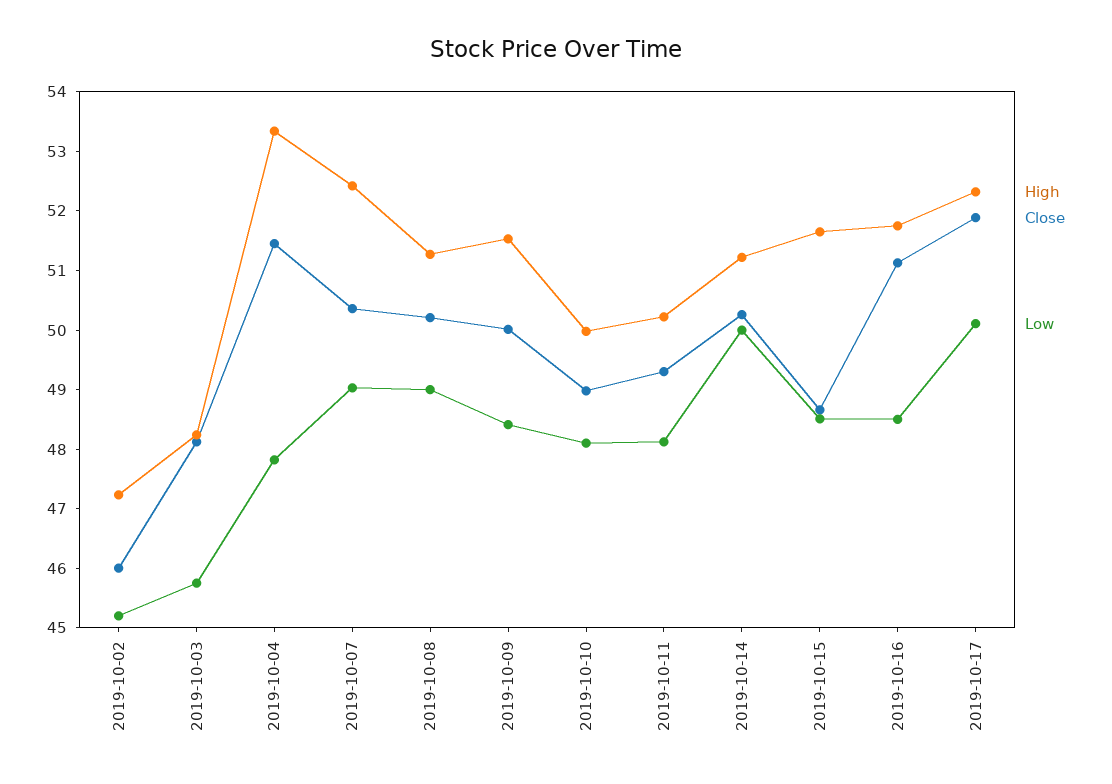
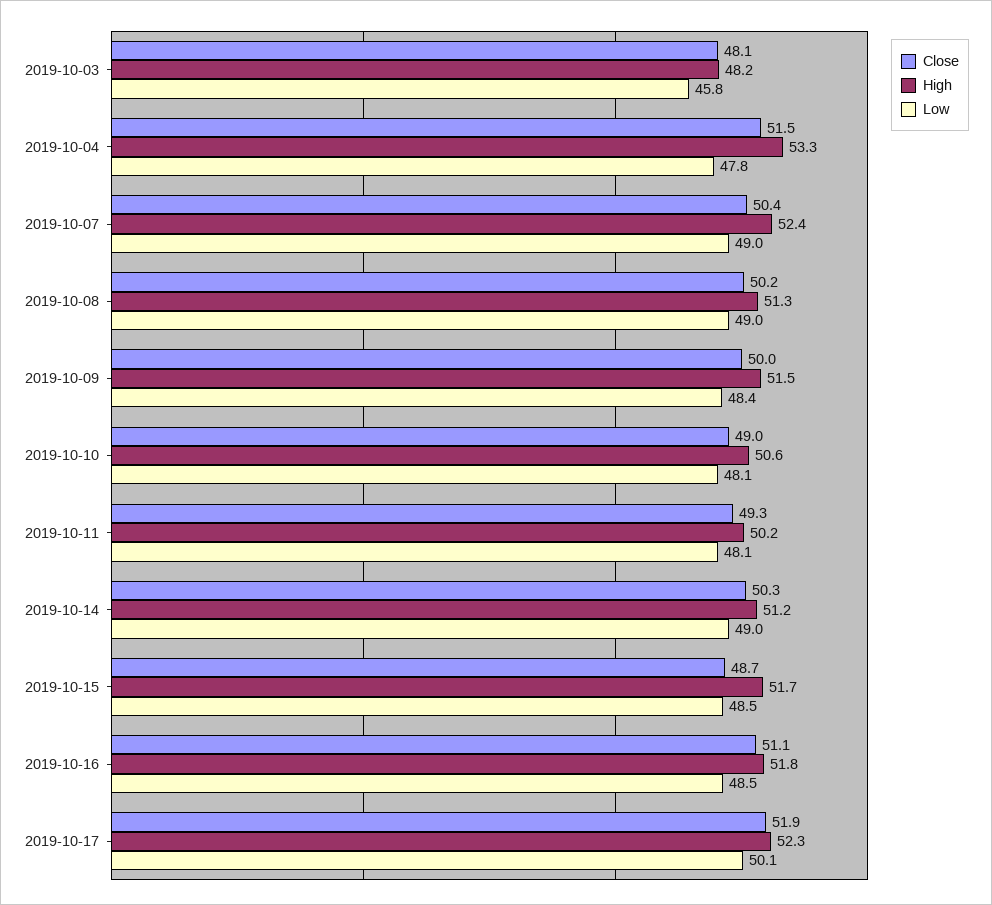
High, 2019-10-02: 47.2 -> none
Close, 2019-10-02: 46 -> none
Low, 2019-10-02: 45.2 -> none
High, 2019-10-10: 50 -> 50.6
Low, 2019-10-14: 50 -> 49

